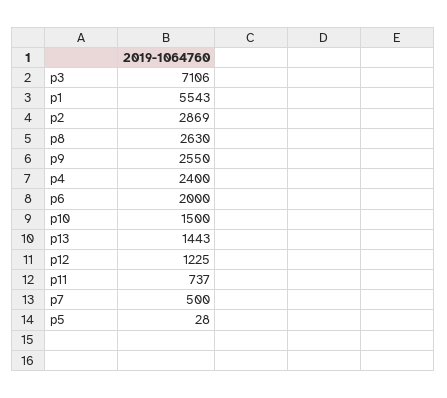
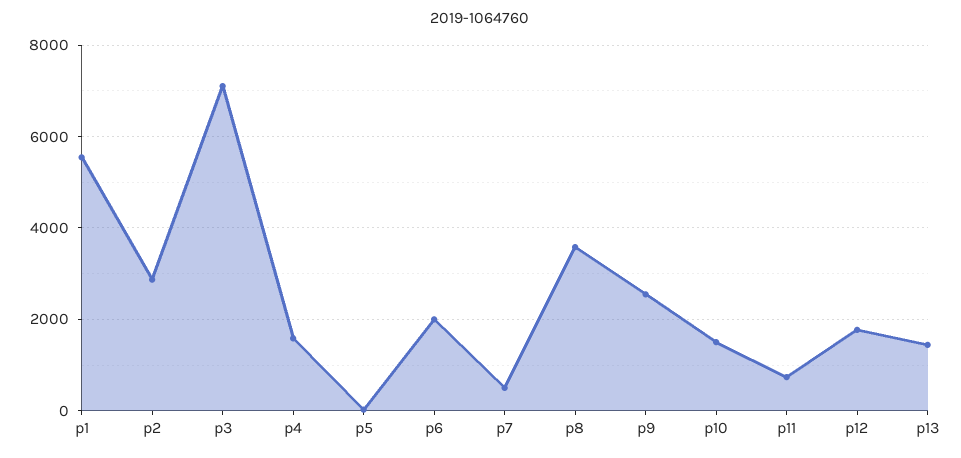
p8: 2630 -> 3600
p4: 2400 -> 1600
p12: 1225 -> 1800

